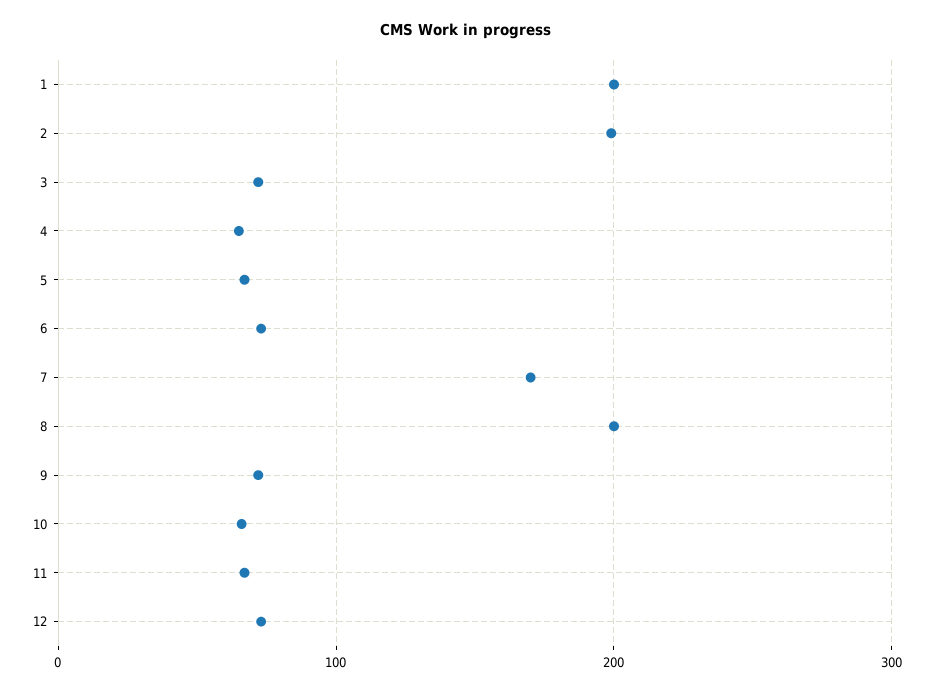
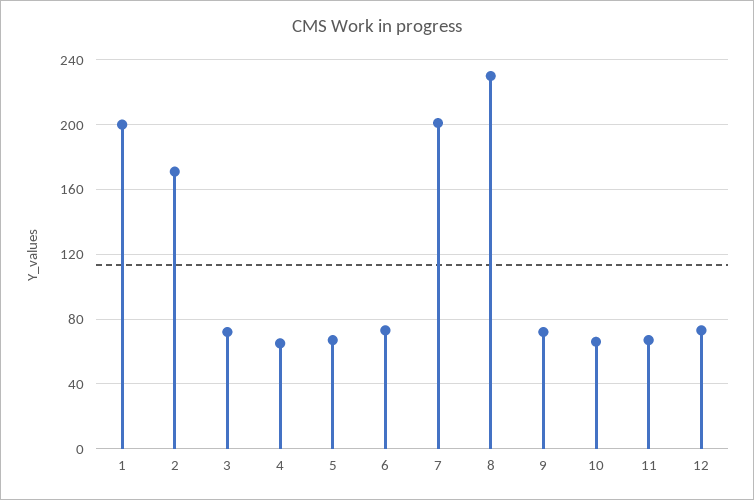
2: 200 -> 170
7: 170 -> 200
8: 200 -> 230

